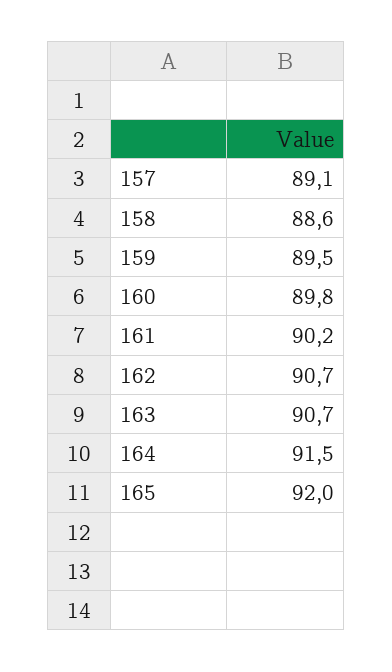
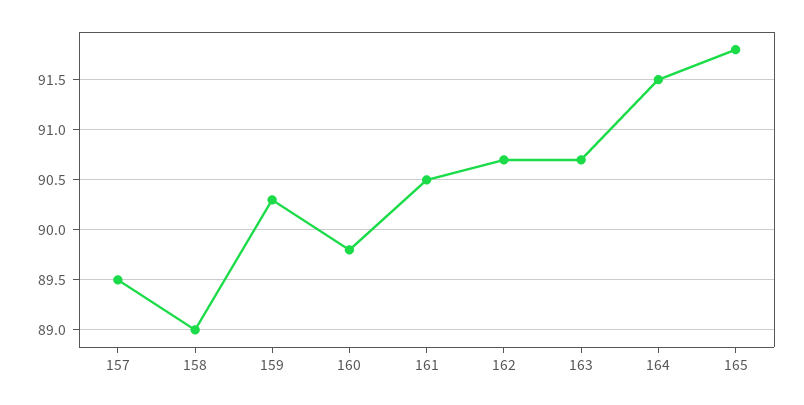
157: 89.1 -> 89.5
158: 88.6 -> 89
159: 89.5 -> 90.3
161: 90.2 -> 90.5
165: 92 -> 91.8

